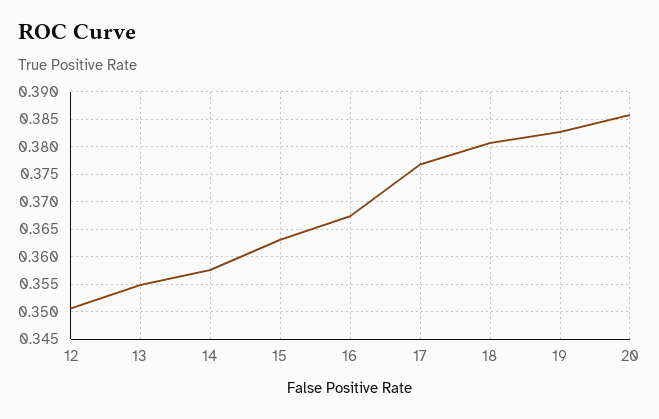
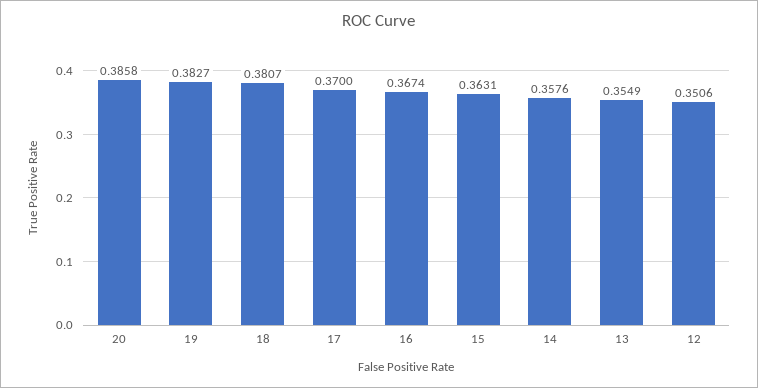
17: 0.3775 -> 0.37

